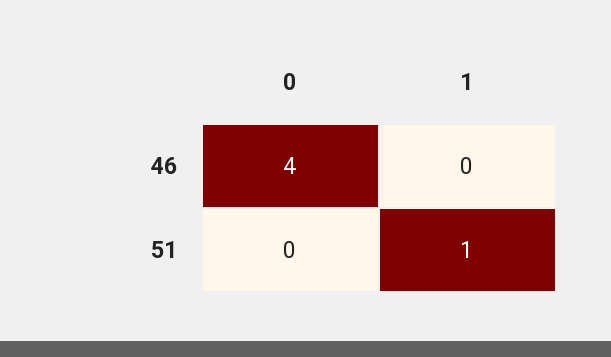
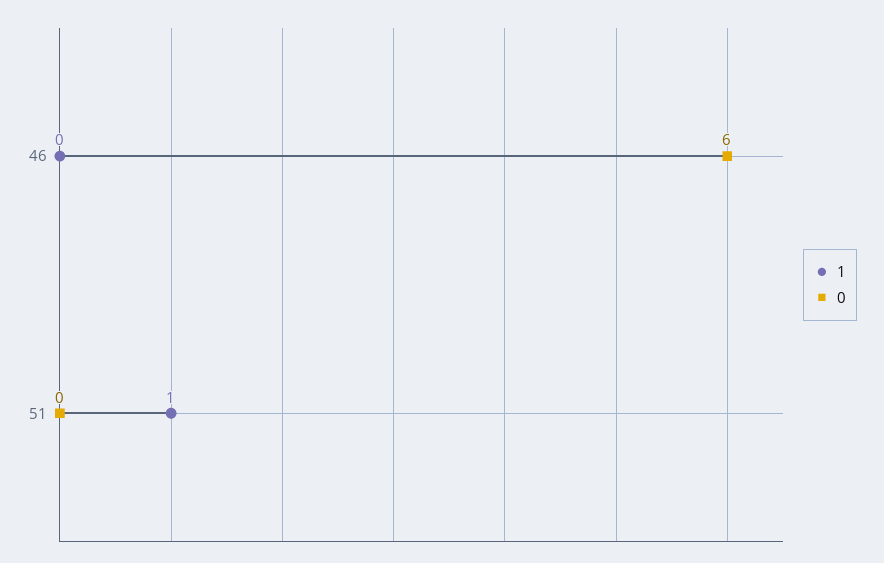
0, 46: 4 -> 6

